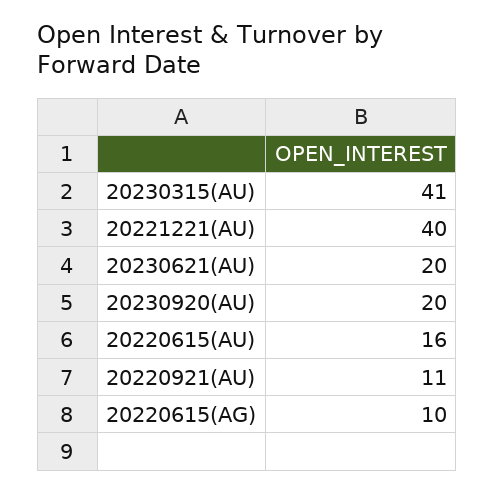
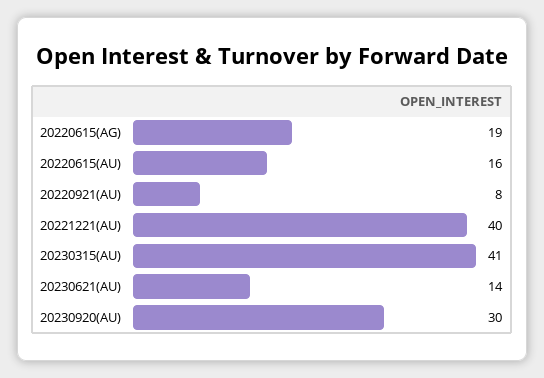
20230621(AU): 20 -> 14
20230920(AU): 20 -> 30
20220921(AU): 11 -> 8
20220615(AG): 10 -> 19

